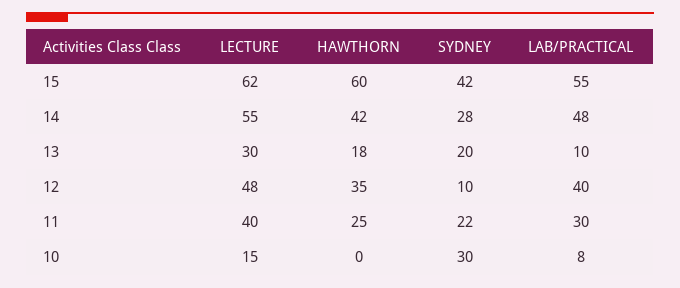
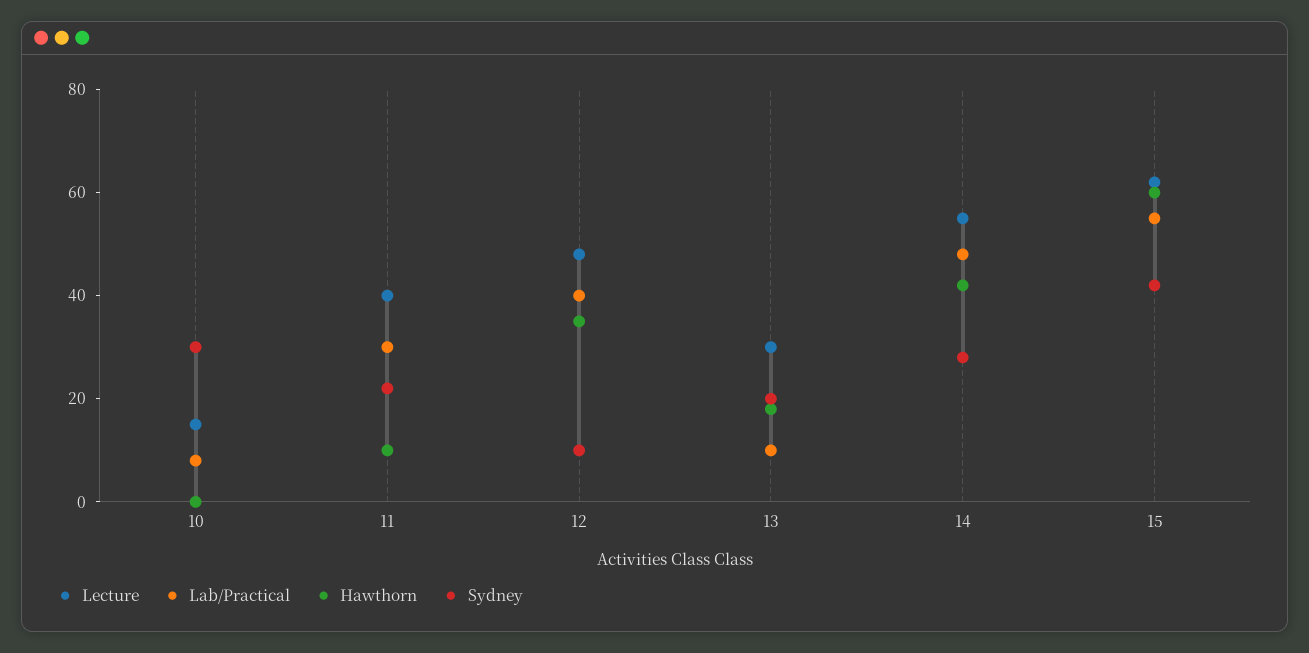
HAWTHORN, 11: 25 -> 10

